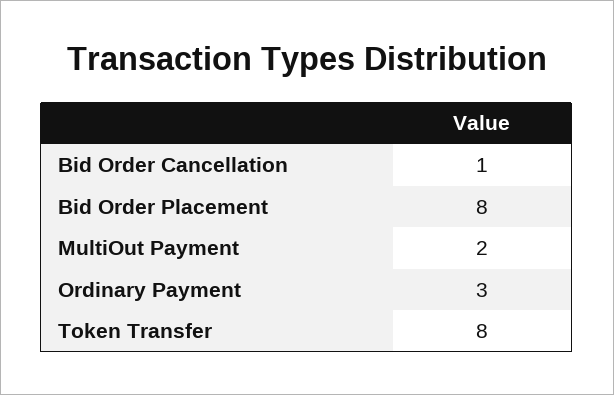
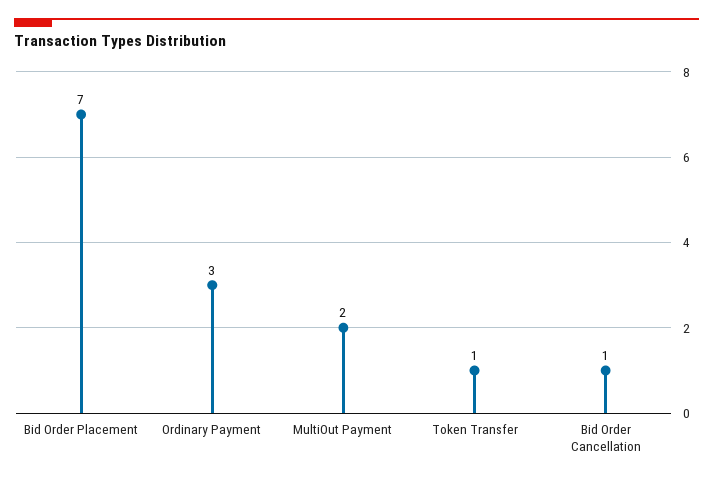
Bid Order Placement: 8 -> 7
Token Transfer: 8 -> 1

